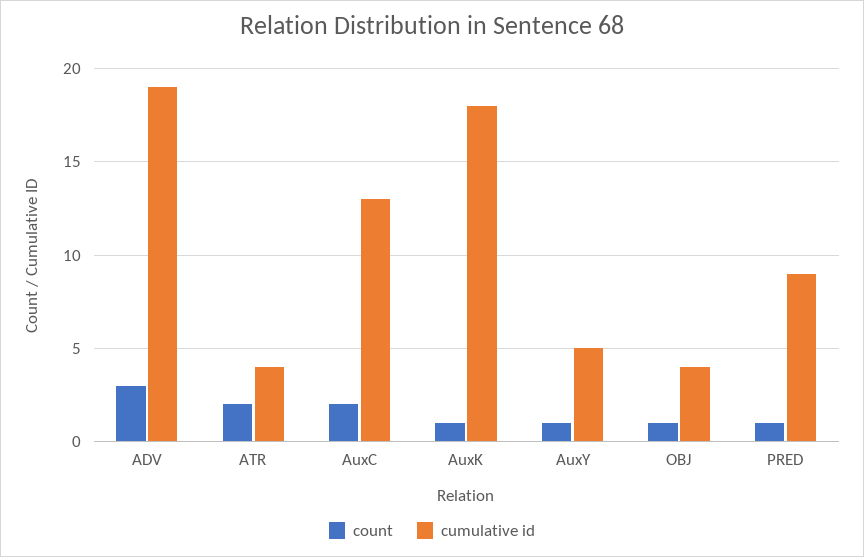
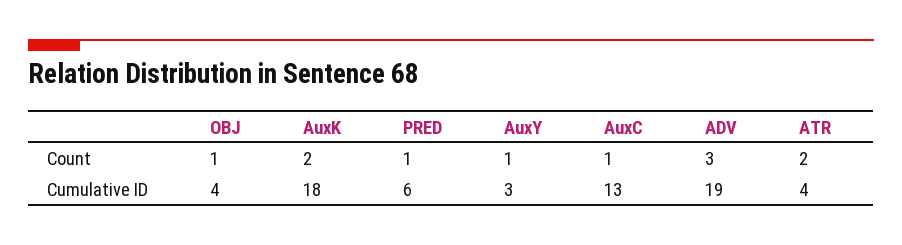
count, AuxC: 2 -> 1
count, AuxK: 1 -> 2
cumulative id, AuxY: 5 -> 3
cumulative id, PRED: 9 -> 6

